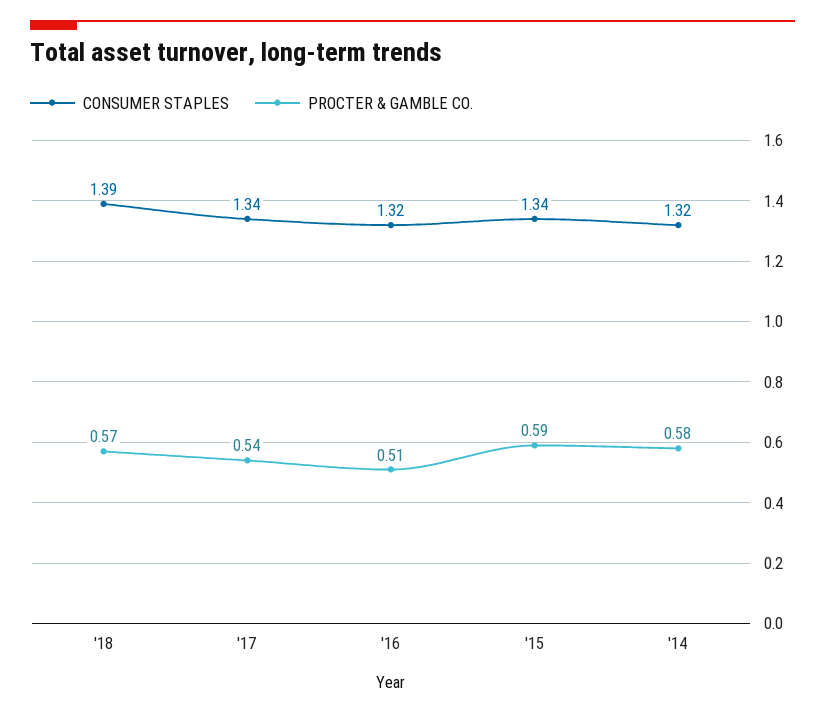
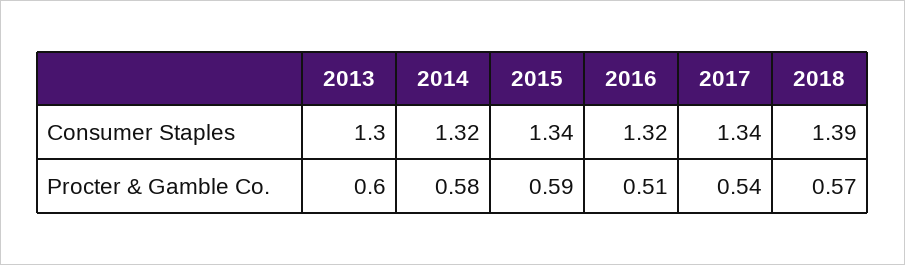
CONSUMER STAPLES, 2013: none -> 1.3
PROCTER & GAMBLE CO., 2013: none -> 0.6

